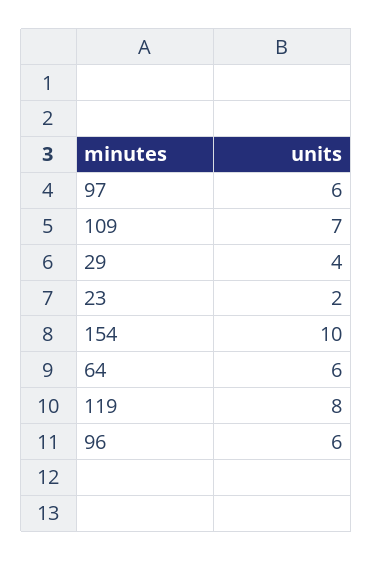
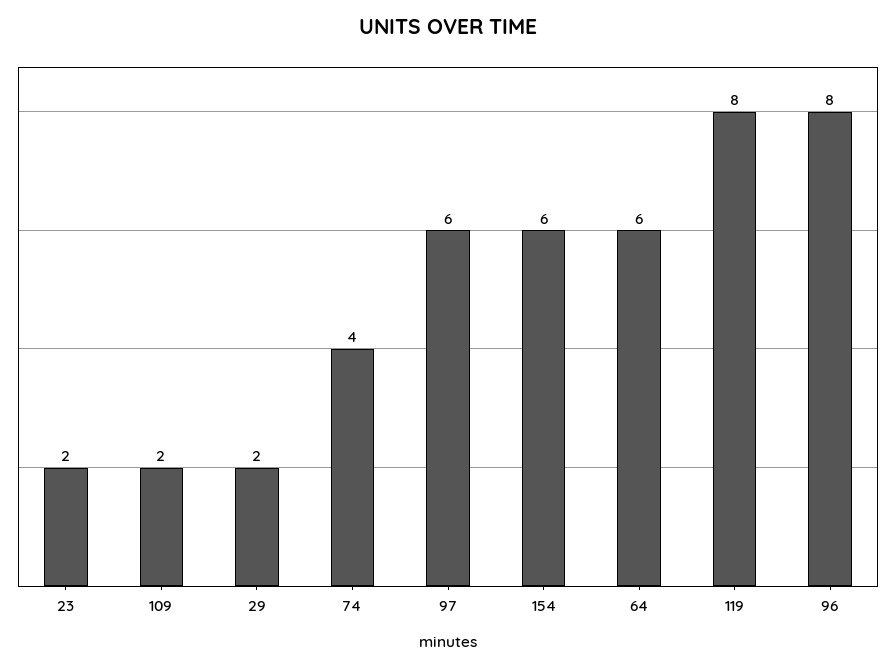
109: 7 -> 2
29: 4 -> 2
154: 10 -> 6
96: 6 -> 8
74: none -> 4

